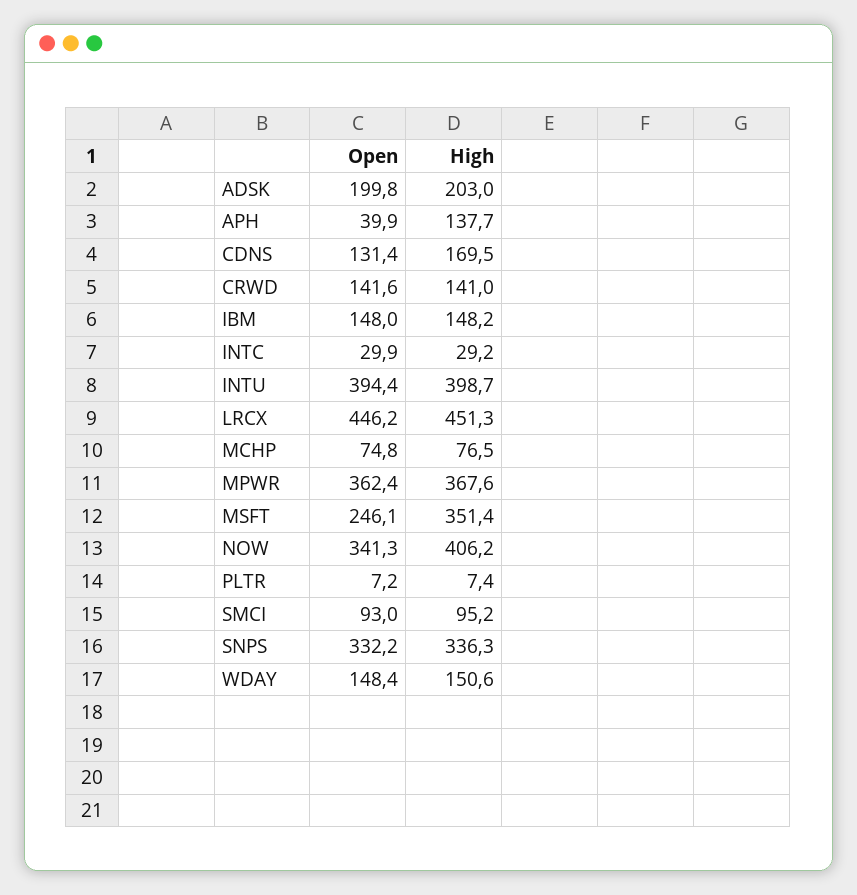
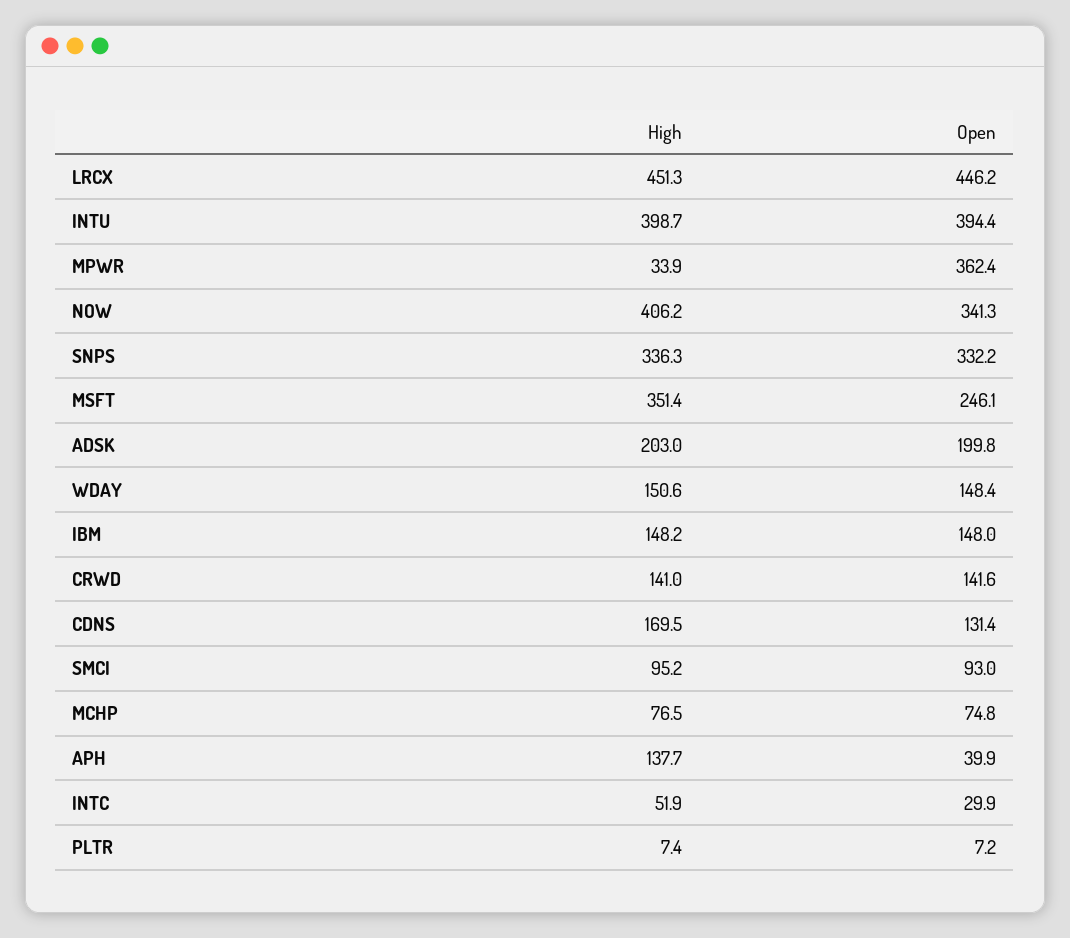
High, INTC: 29.2 -> 51.9
High, MPWR: 367.6 -> 33.9

